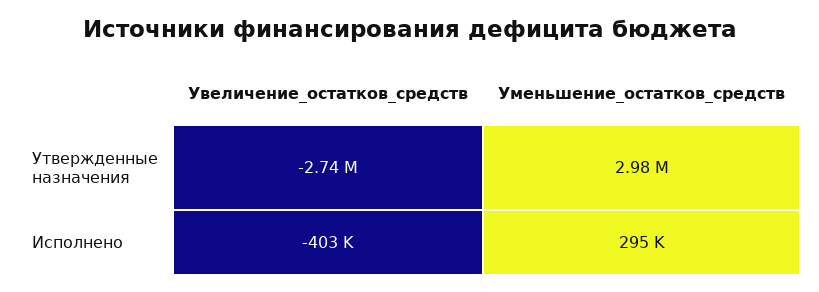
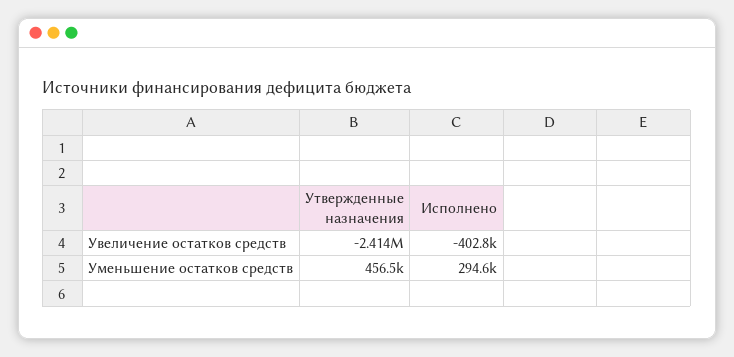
Увеличение_остатков_средств, Утвержденные назначения: -2740000 -> -2414000
Уменьшение_остатков_средств, Утвержденные назначения: 2980000 -> 456500

